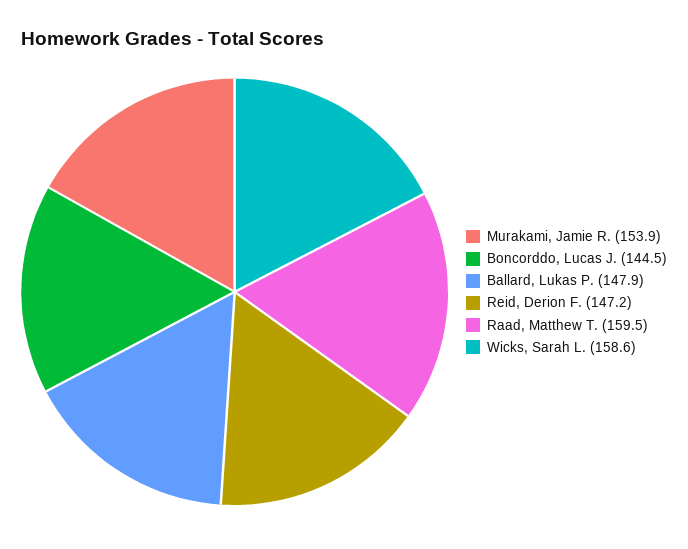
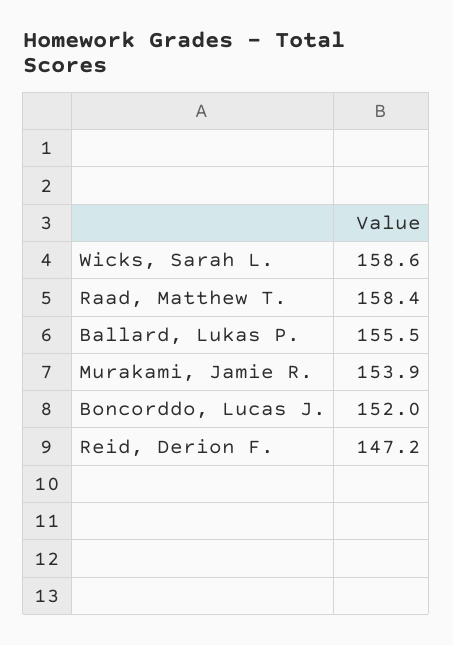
Boncorddo, Lucas J.: 144.5 -> 152
Ballard, Lukas P.: 147.9 -> 155.5
Raad, Matthew T.: 159.5 -> 158.4

